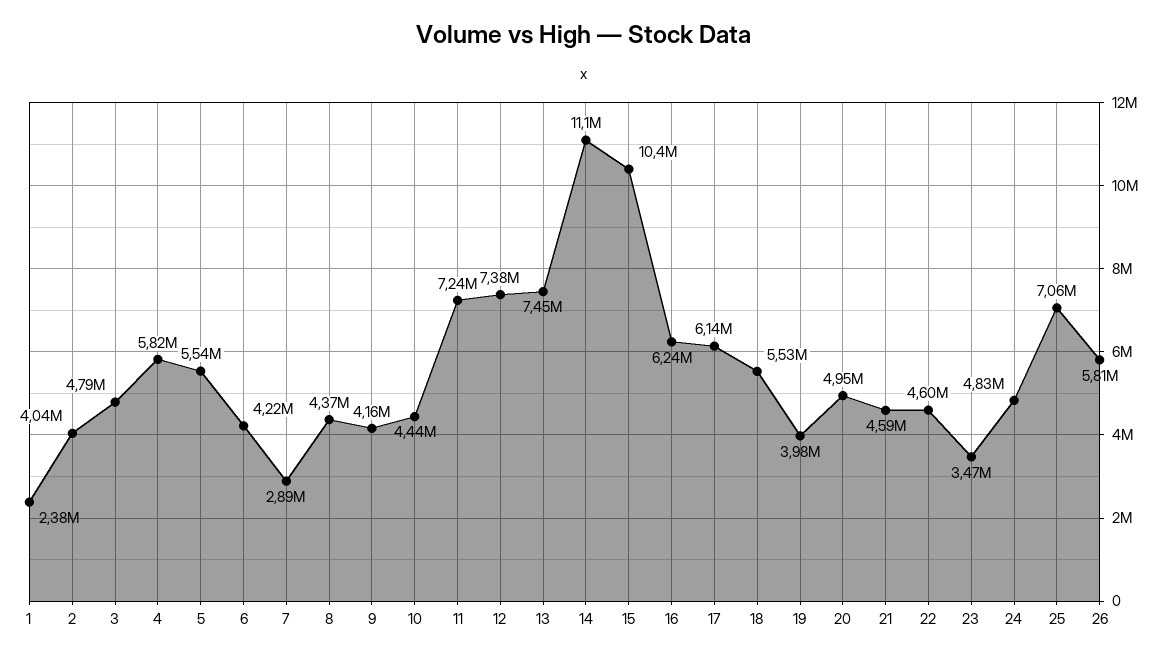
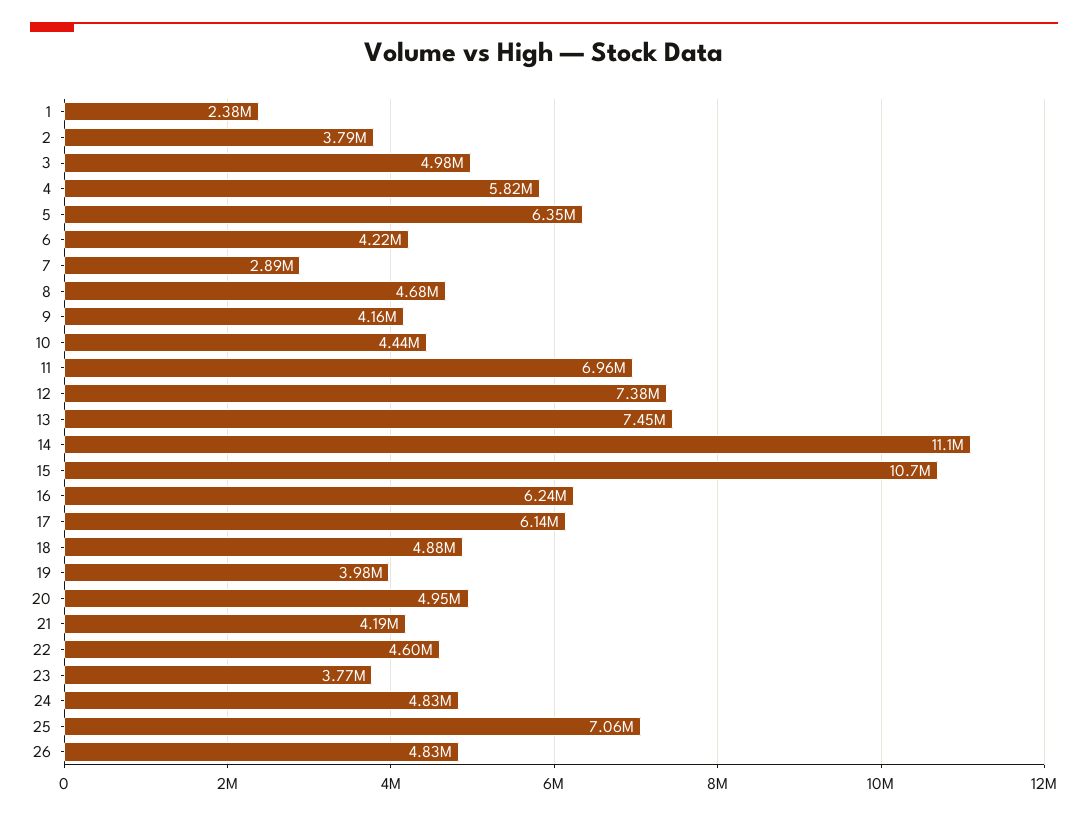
2: 4040000 -> 3790000
3: 4790000 -> 4980000
5: 5540000 -> 6350000
8: 4370000 -> 4680000
11: 7240000 -> 6960000
15: 10400000 -> 10700000
18: 5530000 -> 4880000
21: 4590000 -> 4190000
23: 3470000 -> 3770000
26: 5810000 -> 4830000

